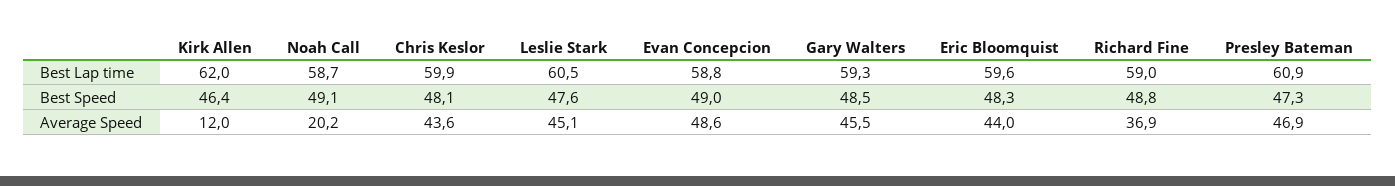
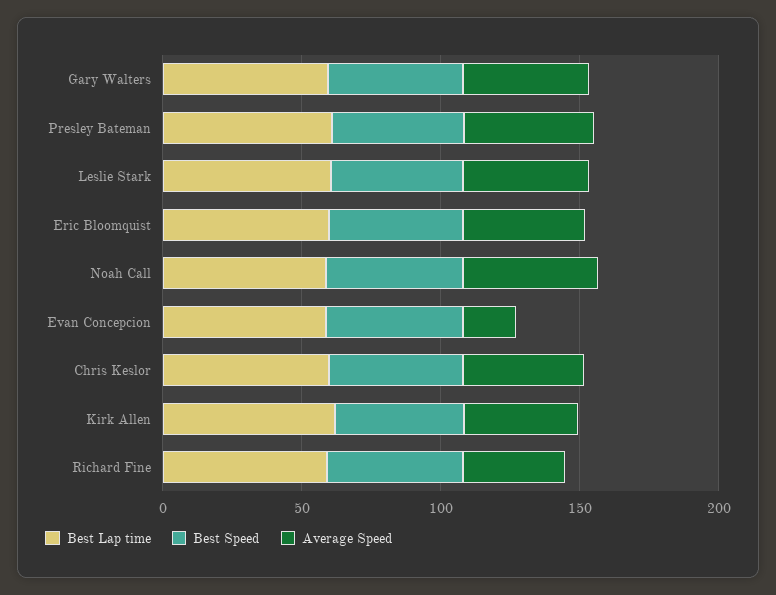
Average Speed, Kirk Allen: 12 -> 40
Average Speed, Noah Call: 20.2 -> 50
Average Speed, Evan Concepcion: 48.6 -> 20

